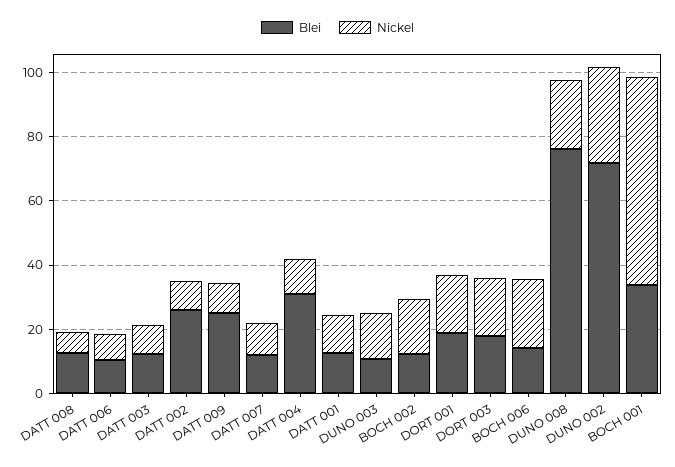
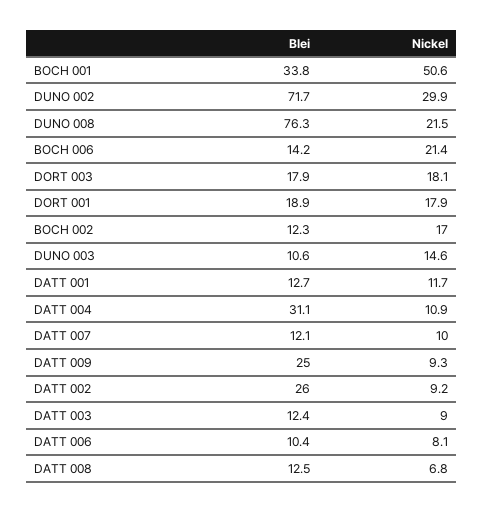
Nickel, BOCH 001: 65 -> 50.6

